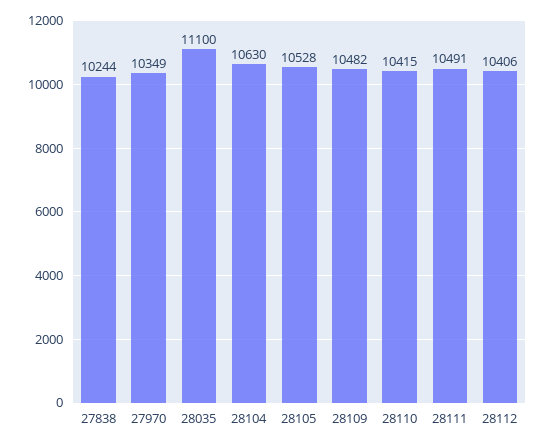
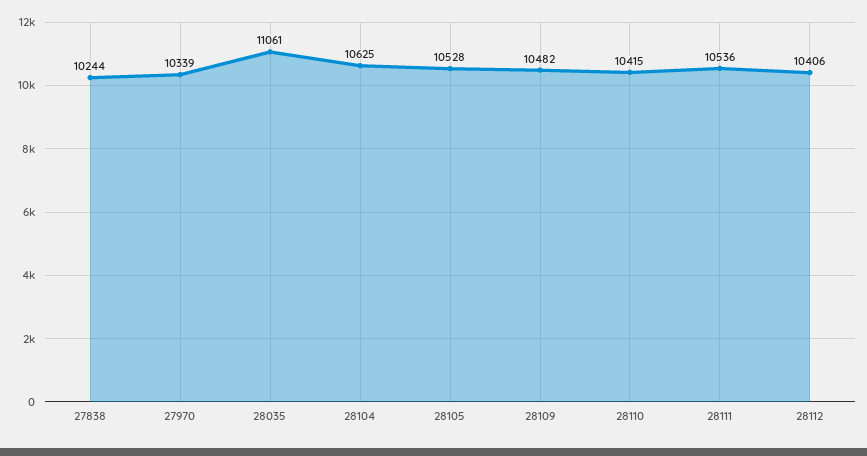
27970: 10349 -> 10339
28035: 11100 -> 11061
28104: 10630 -> 10625
28111: 10491 -> 10536

